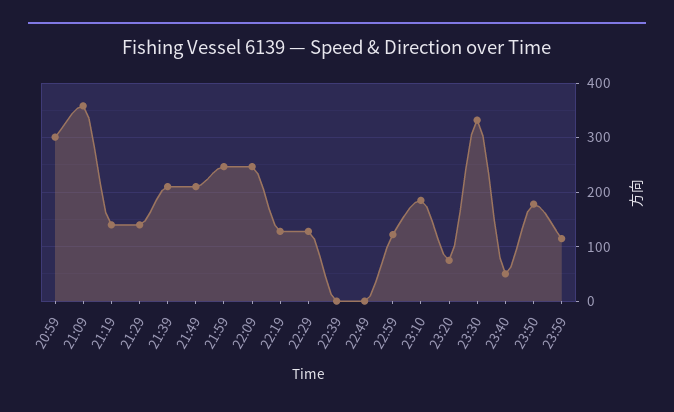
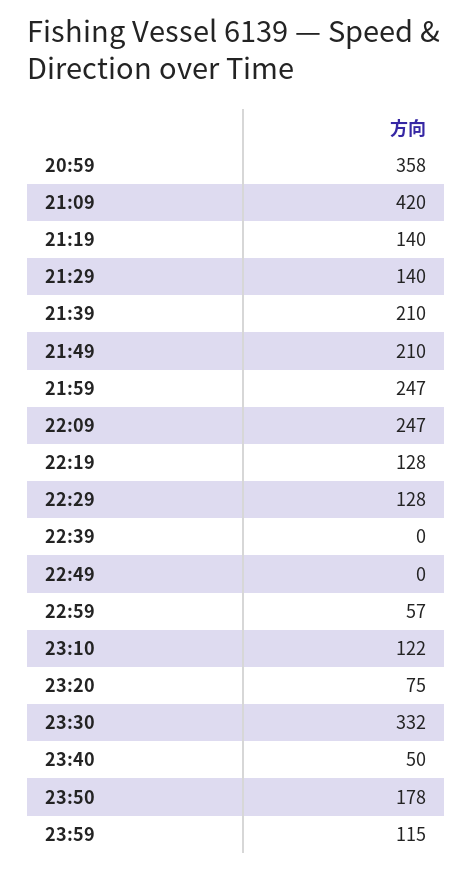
20:59: 300 -> 358
21:09: 360 -> 420
22:59: 120 -> 57
23:10: 180 -> 122

